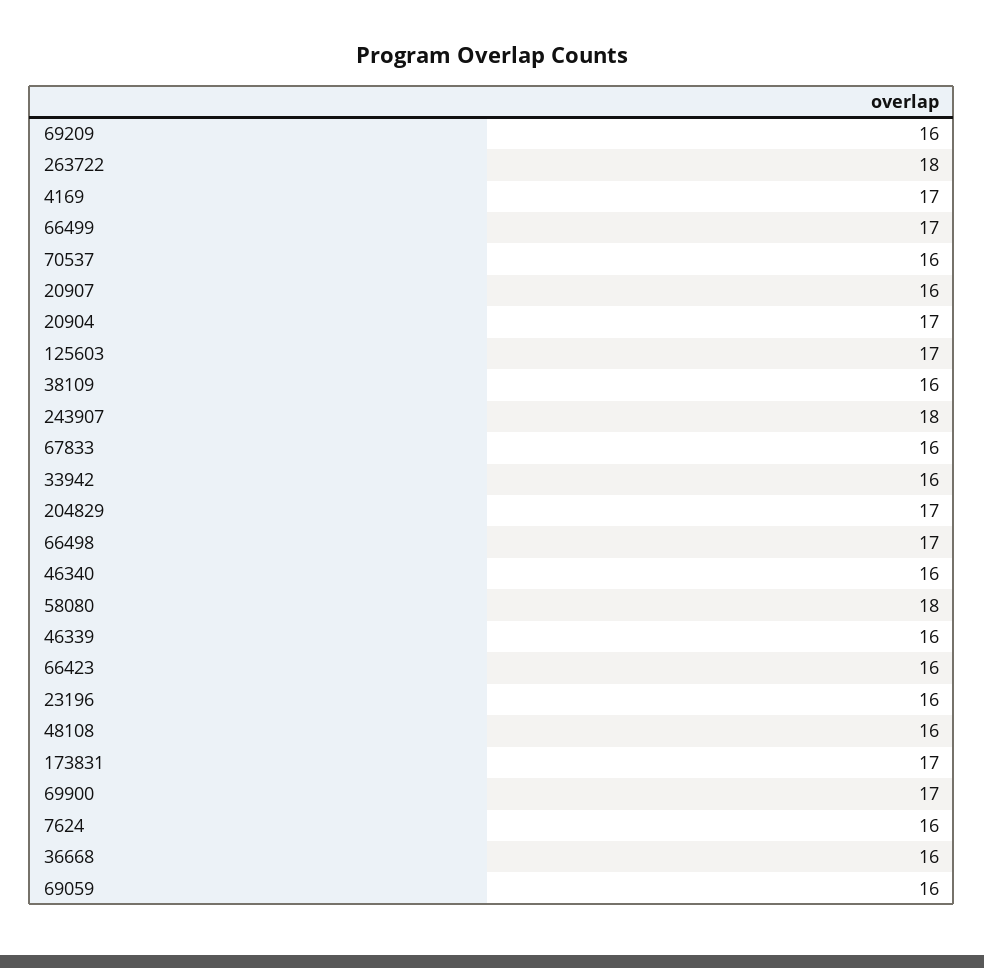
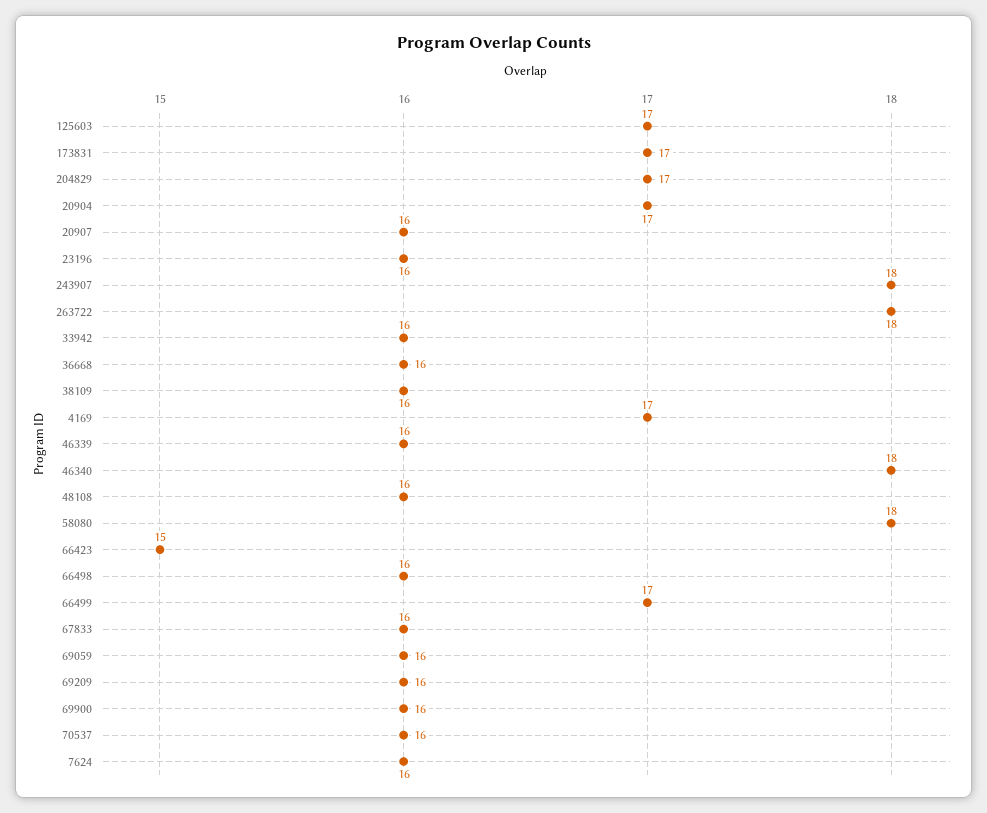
66498: 17 -> 16
46340: 16 -> 18
66423: 16 -> 15
69900: 17 -> 16

